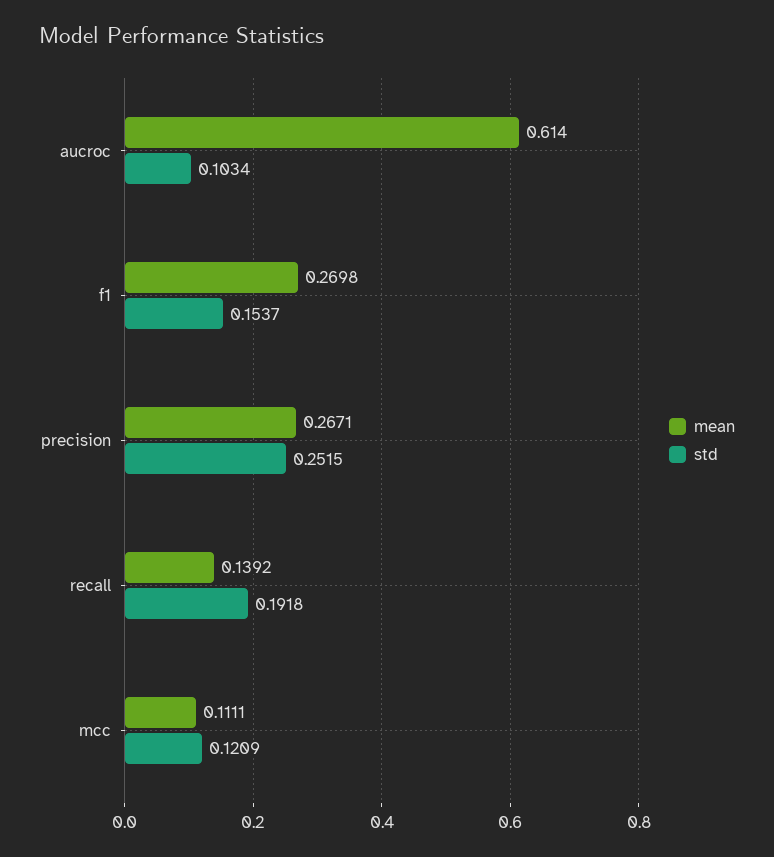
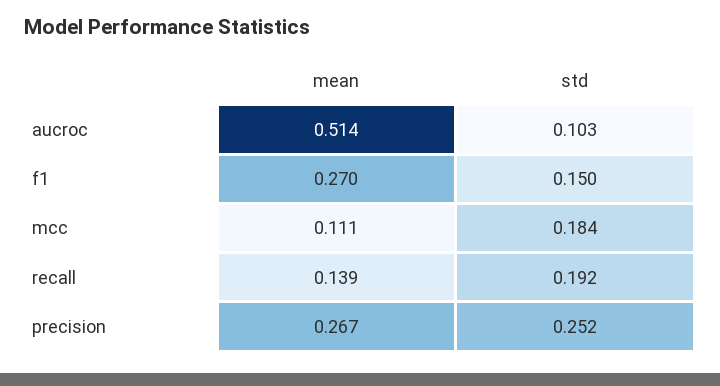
mean, aucroc: 0.614 -> 0.514
std, f1: 0.1537 -> 0.15
std, mcc: 0.1209 -> 0.184

